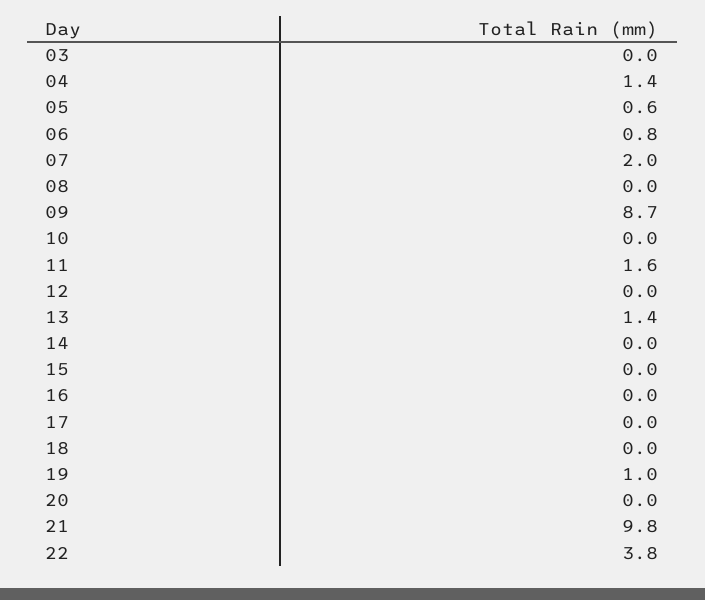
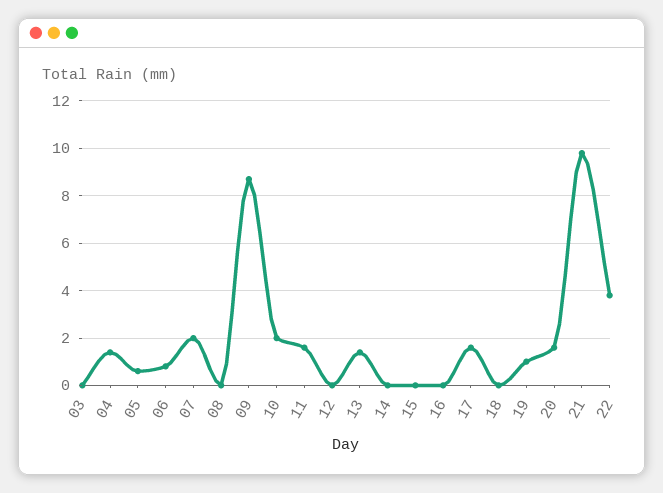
10: 0 -> 2
17: 0 -> 1.5
20: 0 -> 1.5

